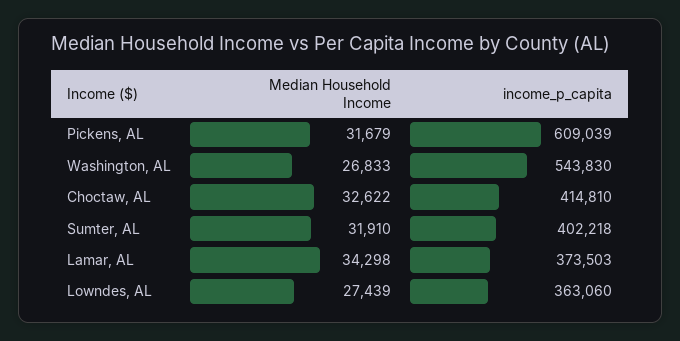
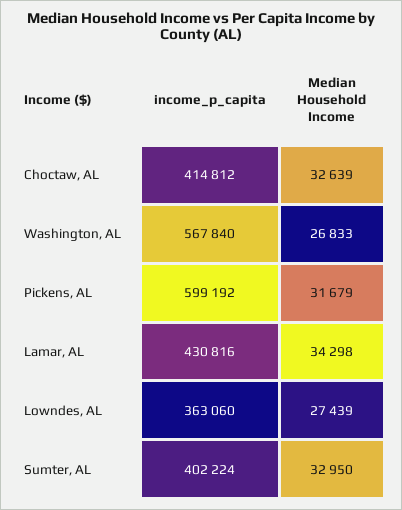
income_p_capita, Pickens, AL: 609039 -> 599192
income_p_capita, Washington, AL: 543830 -> 567840
Median Household Income, Choctaw, AL: 32622 -> 32639
income_p_capita, Choctaw, AL: 414810 -> 414812
Median Household Income, Sumter, AL: 31910 -> 32950
income_p_capita, Sumter, AL: 402218 -> 402224
income_p_capita, Lamar, AL: 373503 -> 430816

